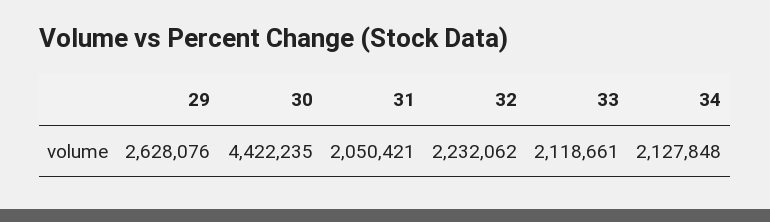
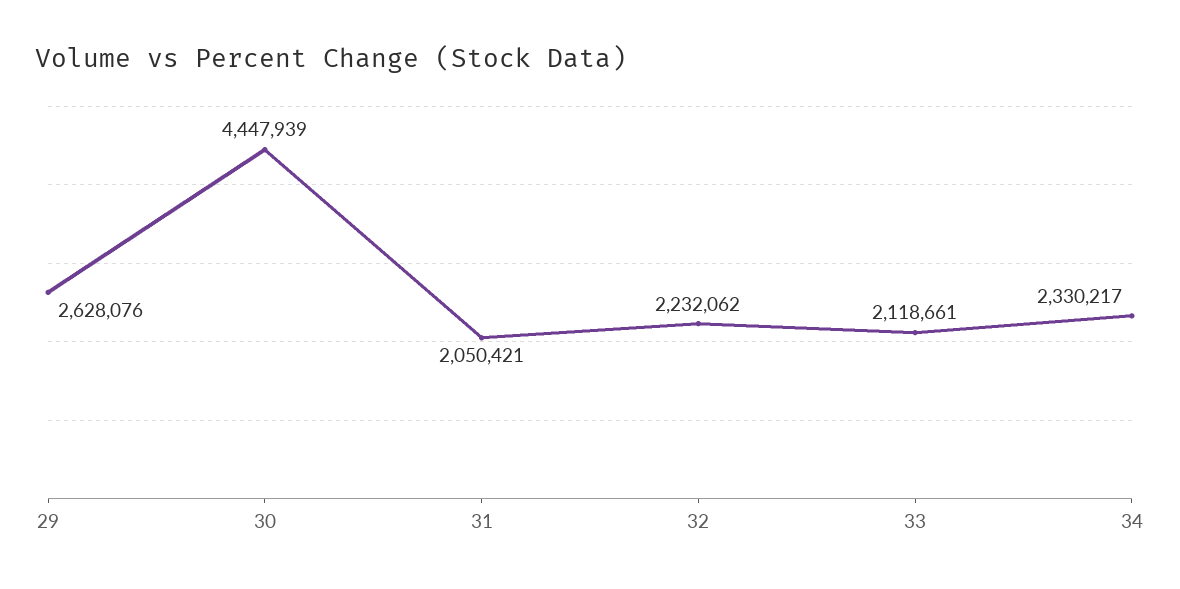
30: 4422235 -> 4447939
34: 2127848 -> 2330217

